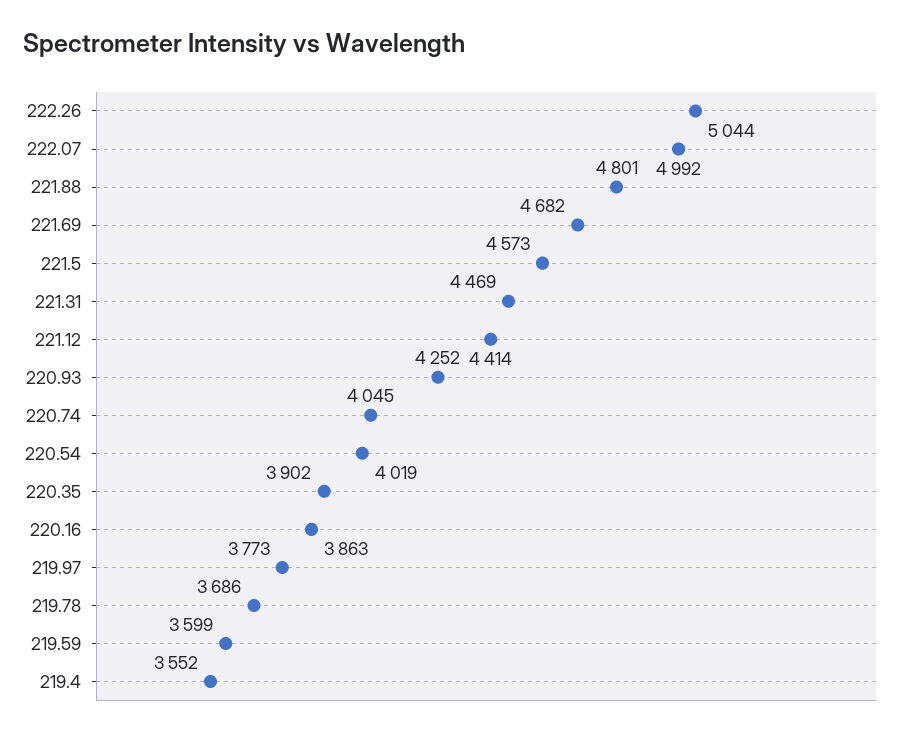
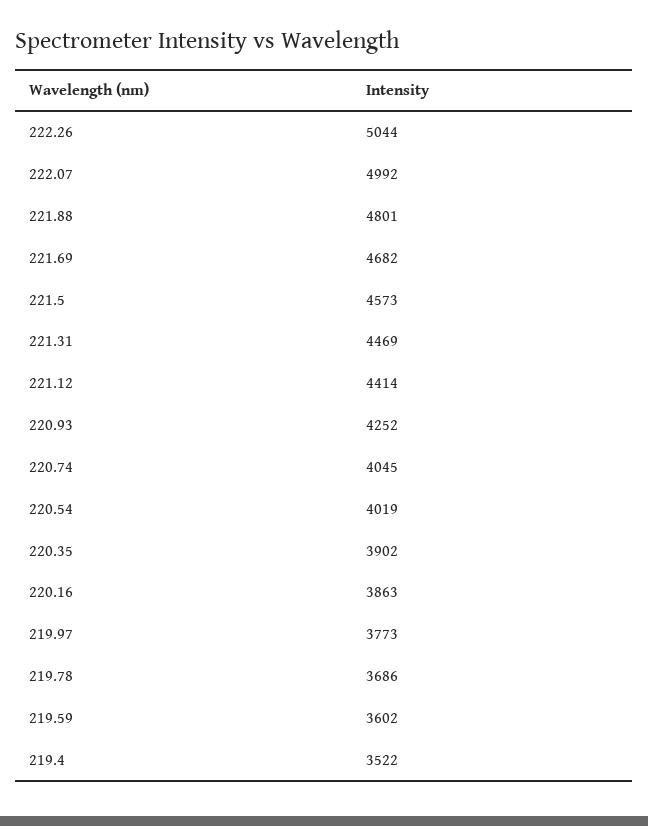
219.59: 3599 -> 3602
219.4: 3552 -> 3522

